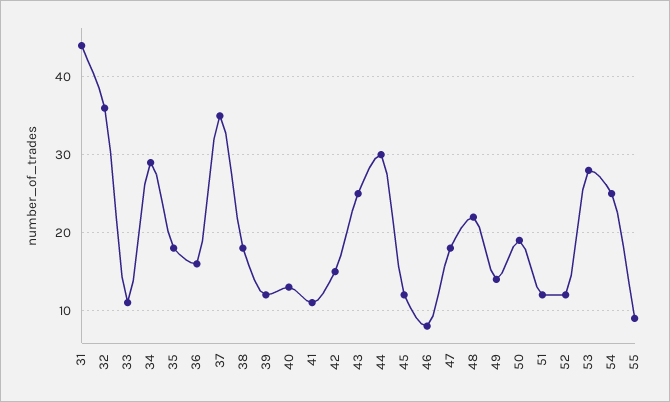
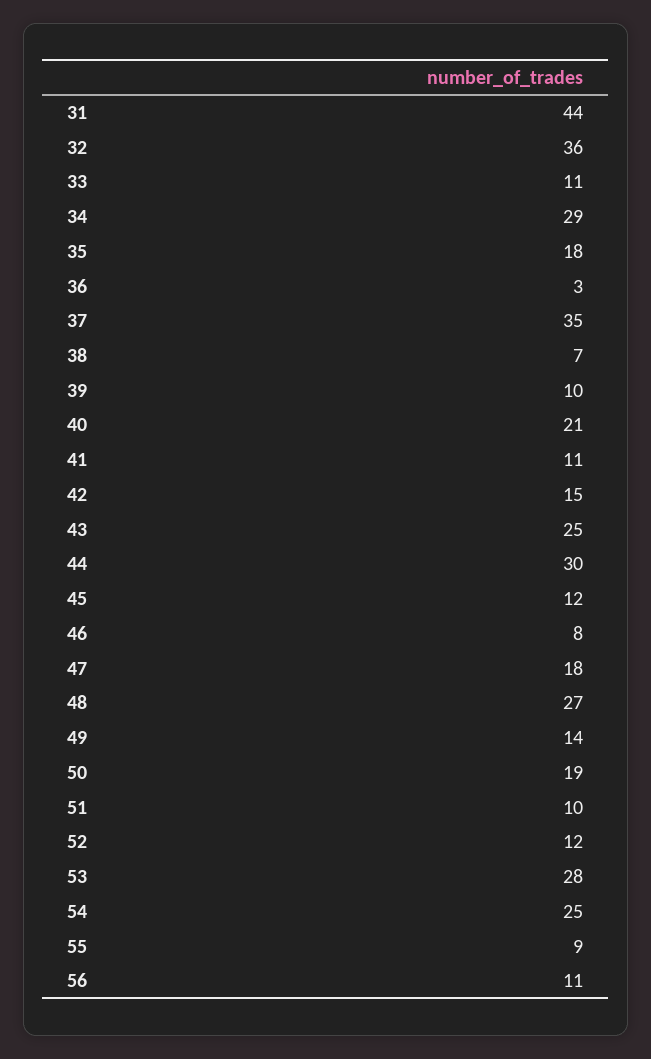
36: 16 -> 3
38: 18 -> 7
39: 12 -> 10
40: 13 -> 21
48: 22 -> 27
51: 12 -> 10
56: none -> 11

